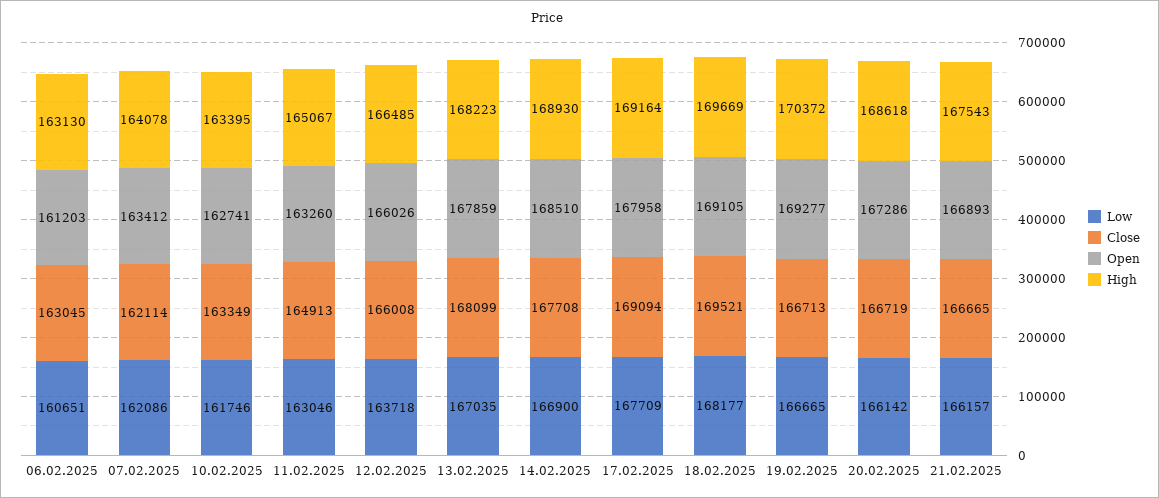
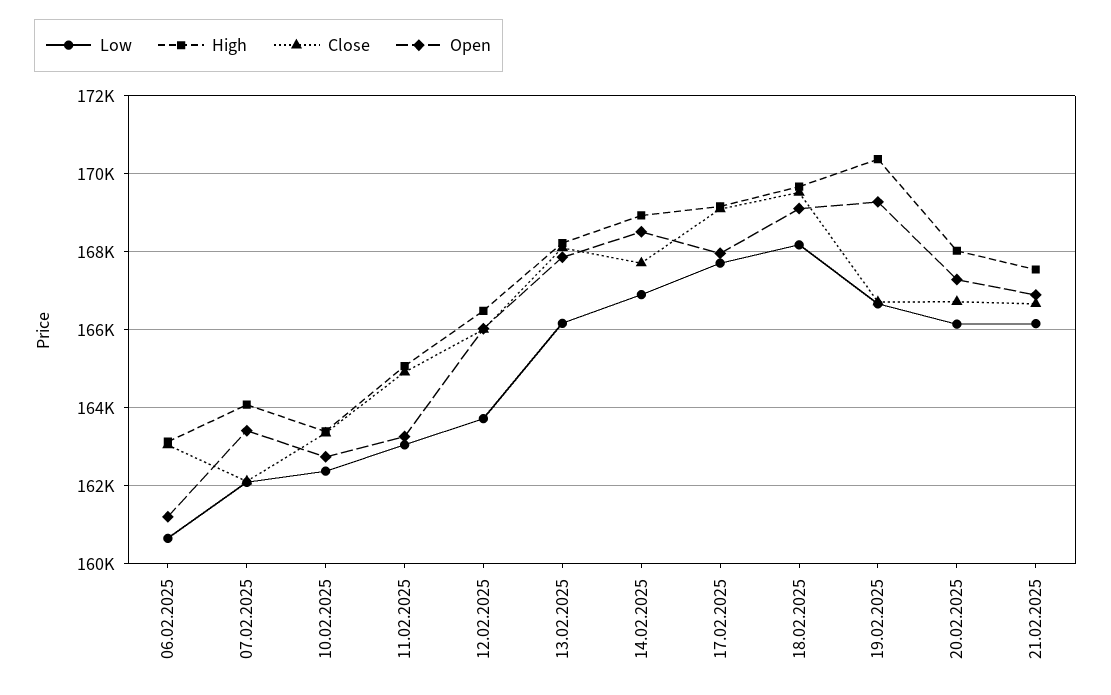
Low, 10.02.2025: 161746 -> 162400
Low, 13.02.2025: 167035 -> 166200
High, 20.02.2025: 168618 -> 168000

